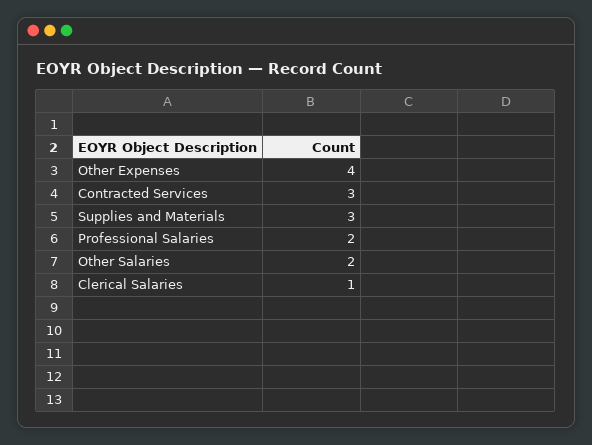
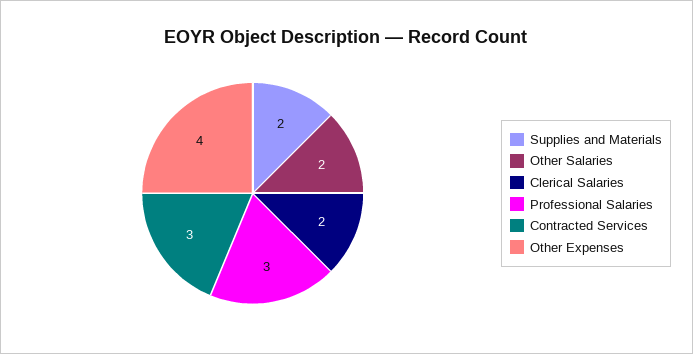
Supplies and Materials: 3 -> 2
Professional Salaries: 2 -> 3
Clerical Salaries: 1 -> 2

